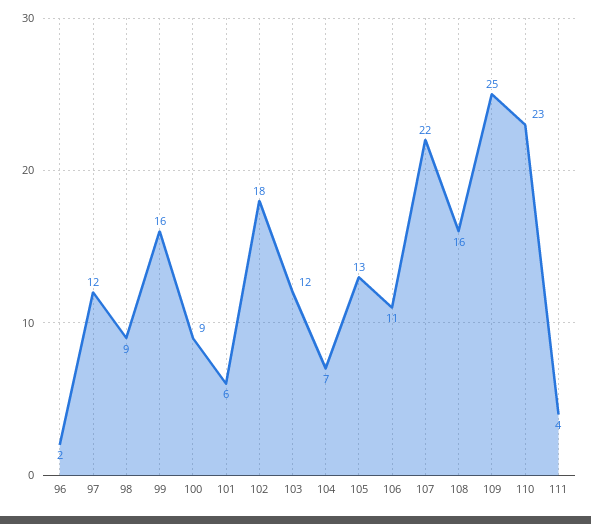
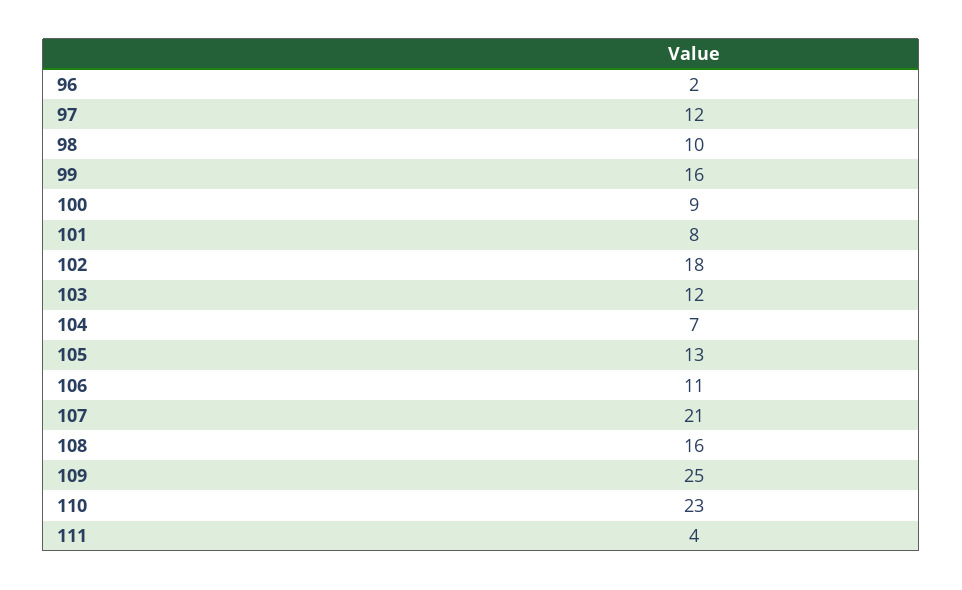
98: 9 -> 10
101: 6 -> 8
107: 22 -> 21

